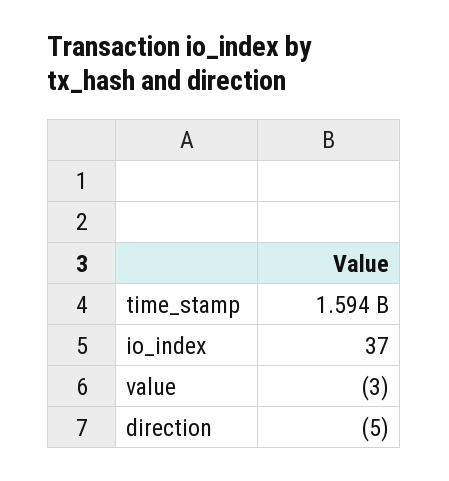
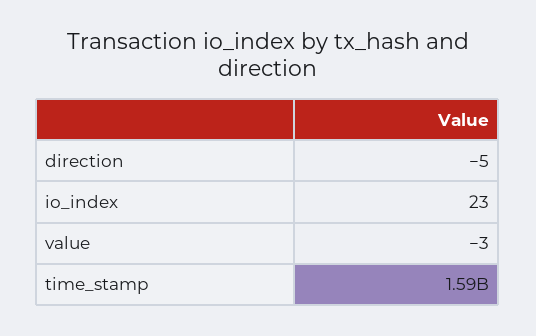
io_index: 37 -> 23

